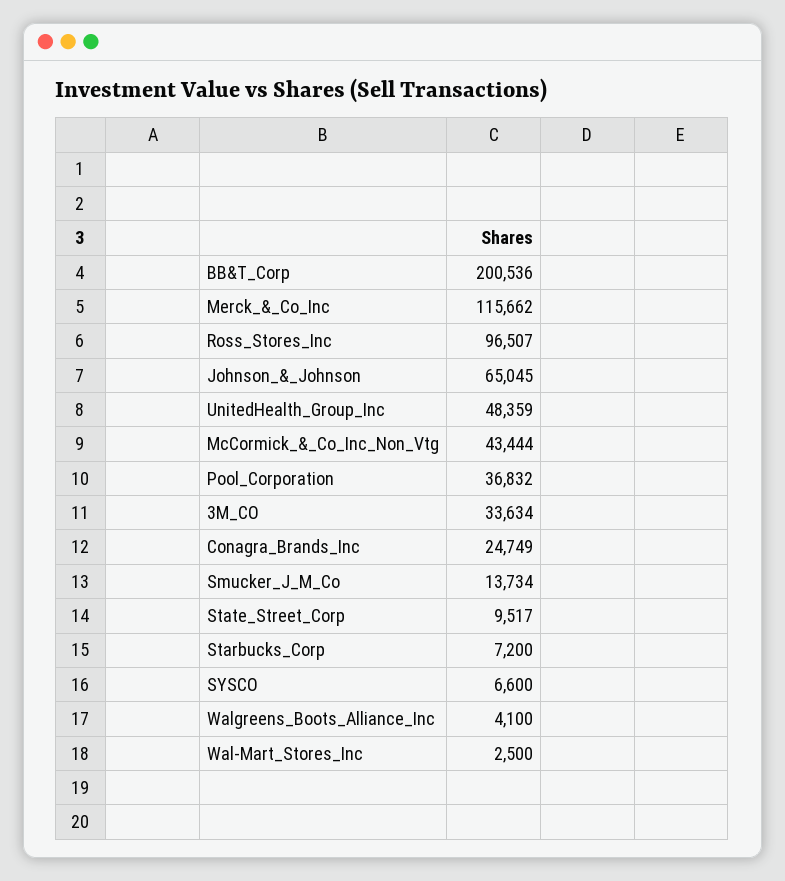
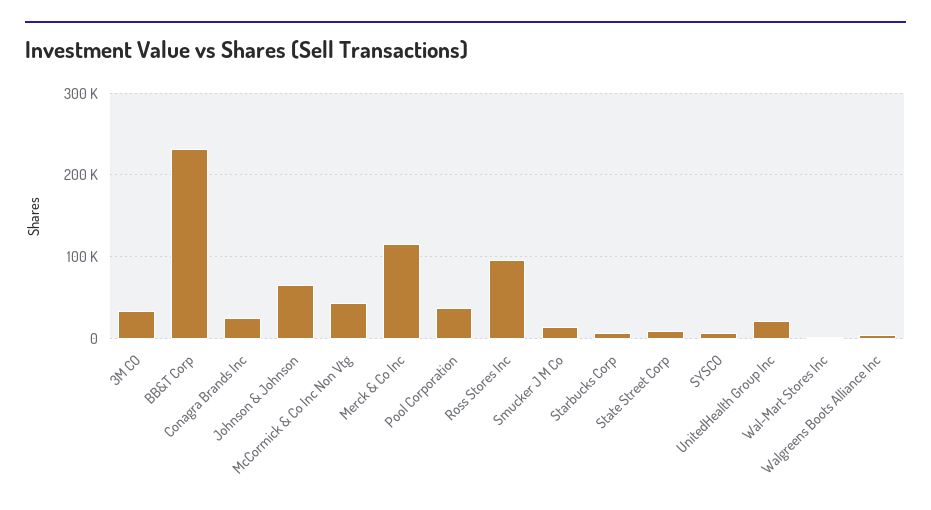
BB&T_Corp: 200536 -> 230000
UnitedHealth_Group_Inc: 48359 -> 20000

